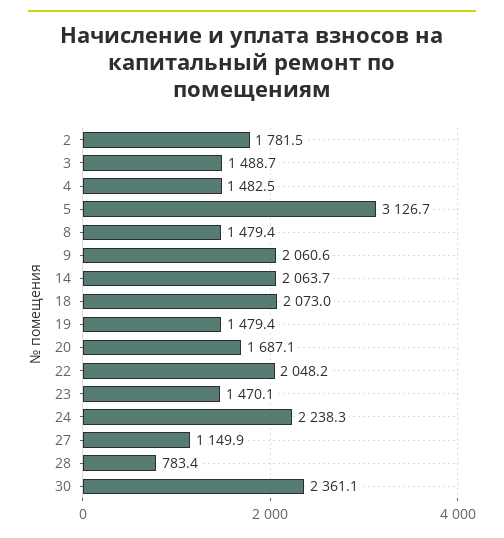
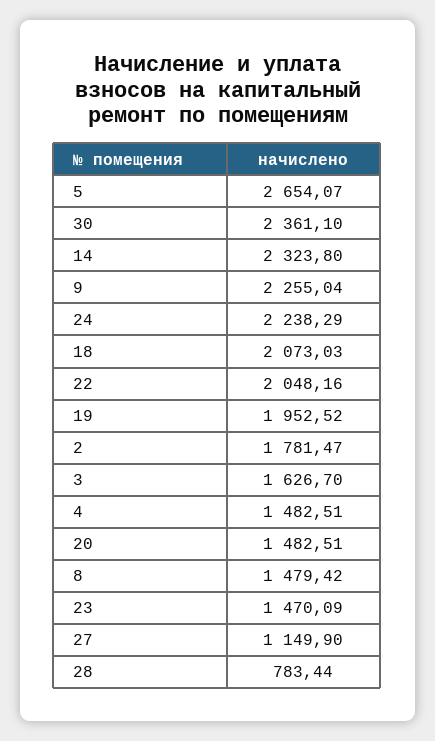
3: 1488.7 -> 1626.7
5: 3126.7 -> 2654.07
9: 2060.6 -> 2255.04
14: 2063.7 -> 2323.8
19: 1479.4 -> 1952.52
20: 1687.1 -> 1482.51

